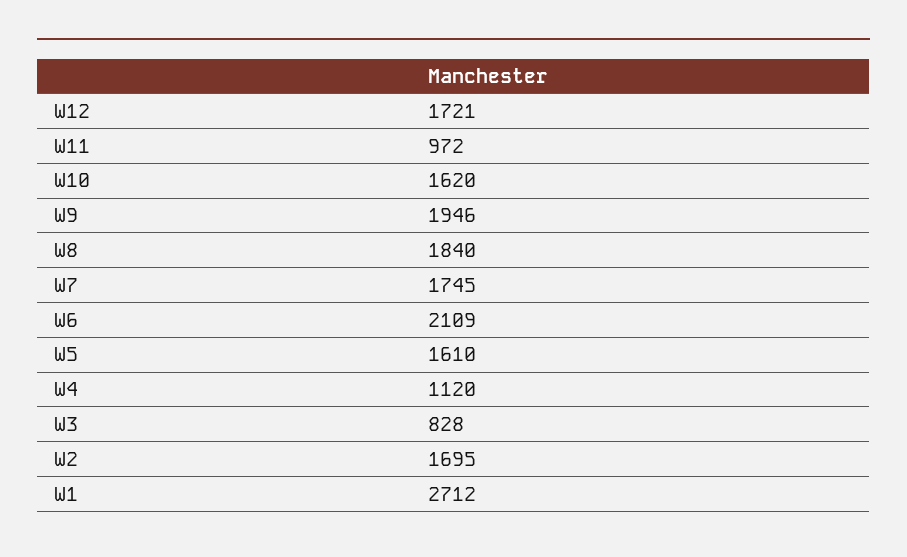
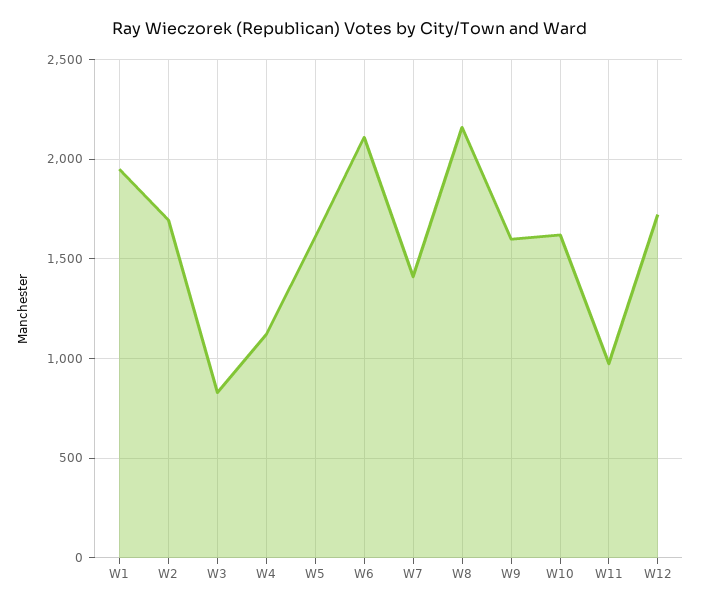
W9: 1946 -> 1600
W8: 1840 -> 2150
W7: 1745 -> 1400
W1: 2712 -> 1950

